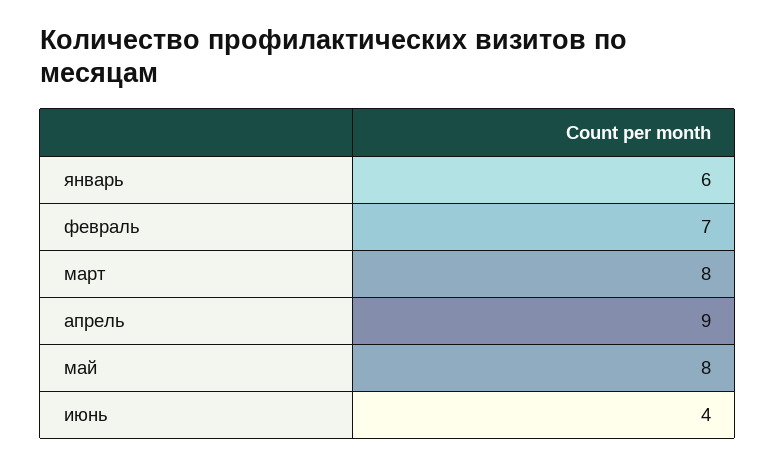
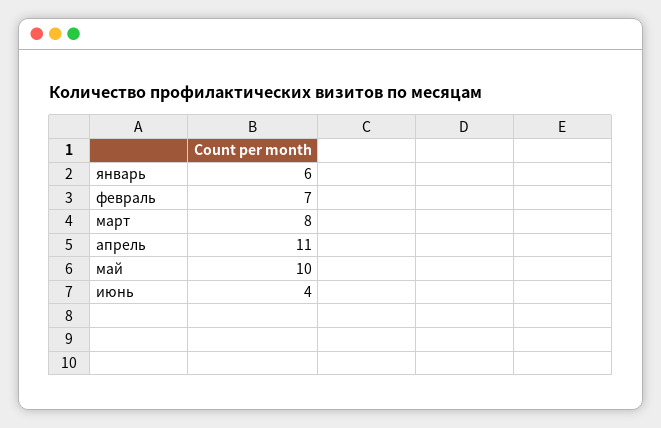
апрель: 9 -> 11
май: 8 -> 10

